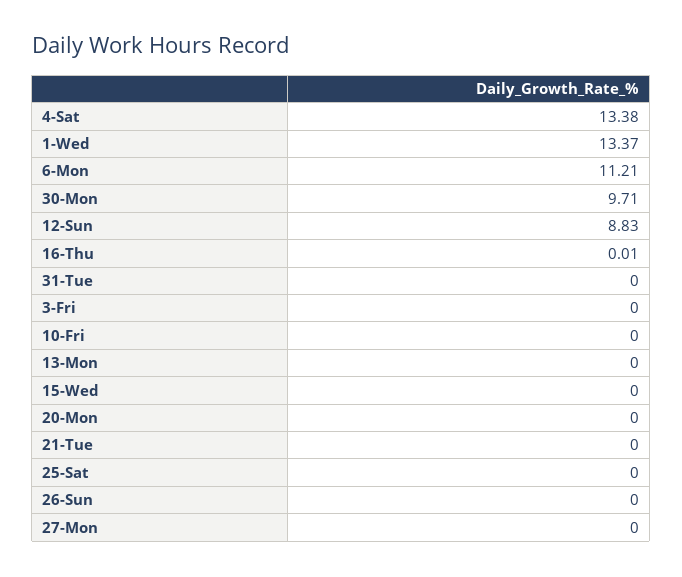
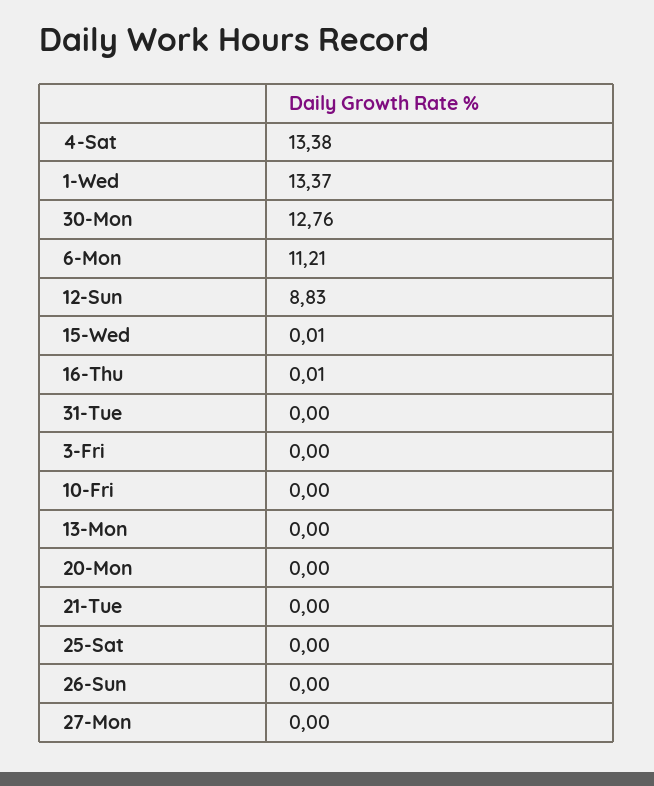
30-Mon: 9.71 -> 12.76
15-Wed: 0 -> 0.01

